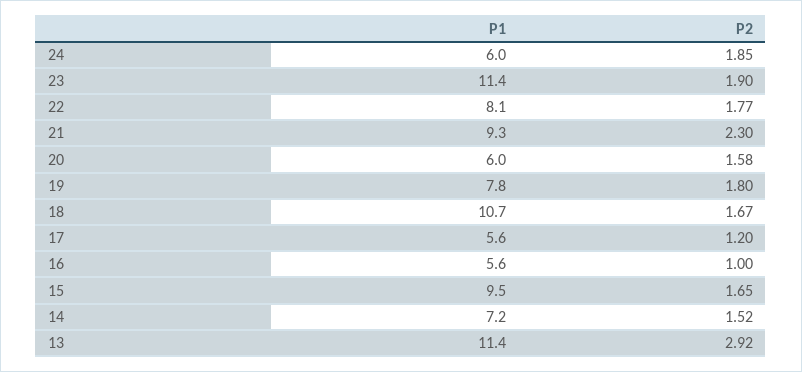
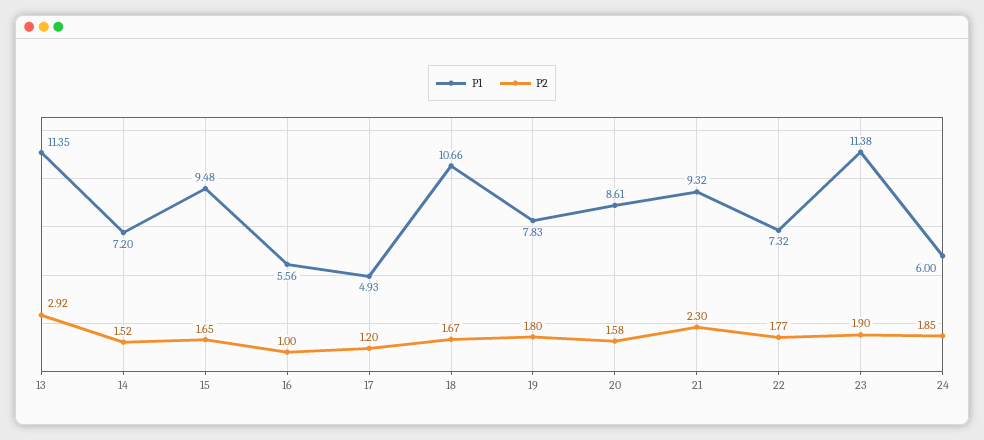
P1, 22: 8.1 -> 7.32
P1, 20: 6 -> 8.61
P1, 17: 5.6 -> 4.93

